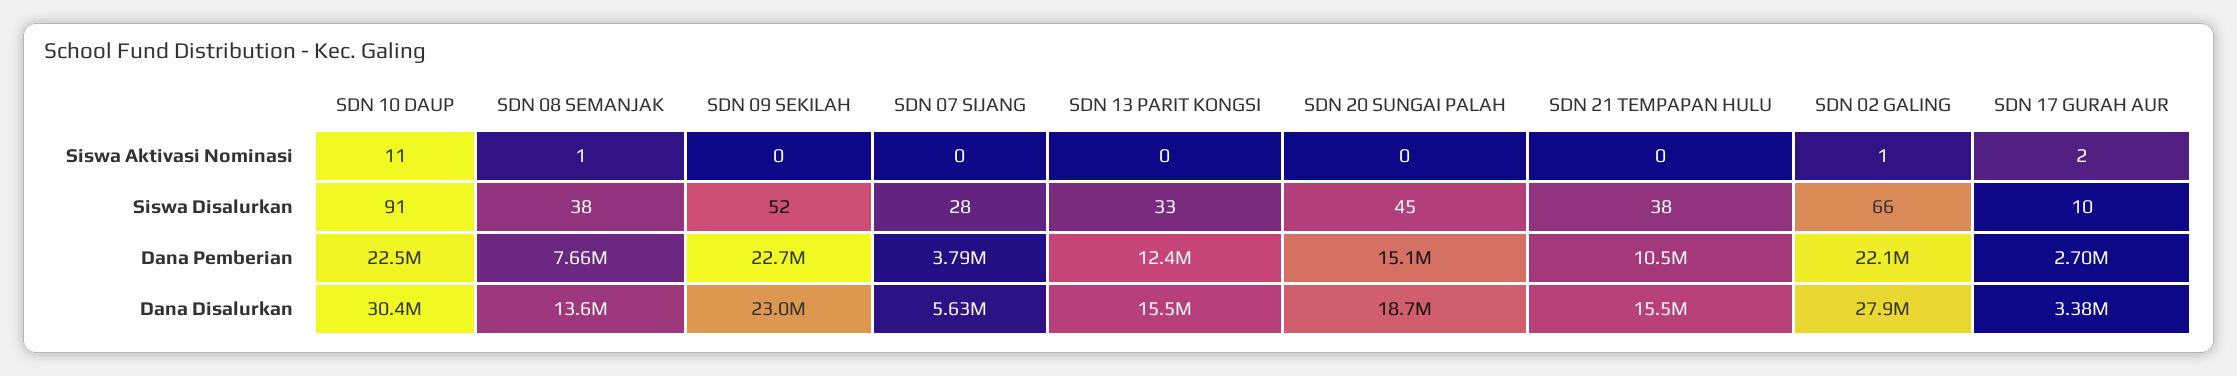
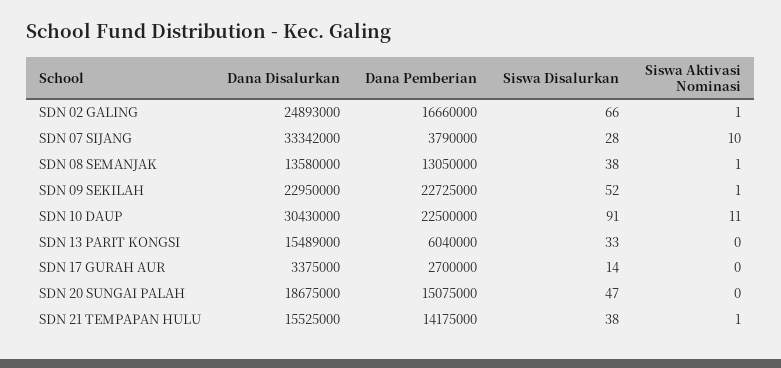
SDN 09 SEKILAH, Siswa Aktivasi Nominasi: 0 -> 1
SDN 07 SIJANG, Siswa Aktivasi Nominasi: 0 -> 10
SDN 21 TEMPAPAN HULU, Siswa Aktivasi Nominasi: 0 -> 1
SDN 17 GURAH AUR, Siswa Aktivasi Nominasi: 2 -> 0
SDN 20 SUNGAI PALAH, Siswa Disalurkan: 45 -> 47
SDN 17 GURAH AUR, Siswa Disalurkan: 10 -> 14
SDN 08 SEMANJAK, Dana Pemberian: 7660000 -> 13050000
SDN 13 PARIT KONGSI, Dana Pemberian: 12400000 -> 6040000
SDN 21 TEMPAPAN HULU, Dana Pemberian: 10500000 -> 14175000
SDN 02 GALING, Dana Pemberian: 22100000 -> 16660000
SDN 07 SIJANG, Dana Disalurkan: 5630000 -> 33342000
SDN 02 GALING, Dana Disalurkan: 27900000 -> 24893000

